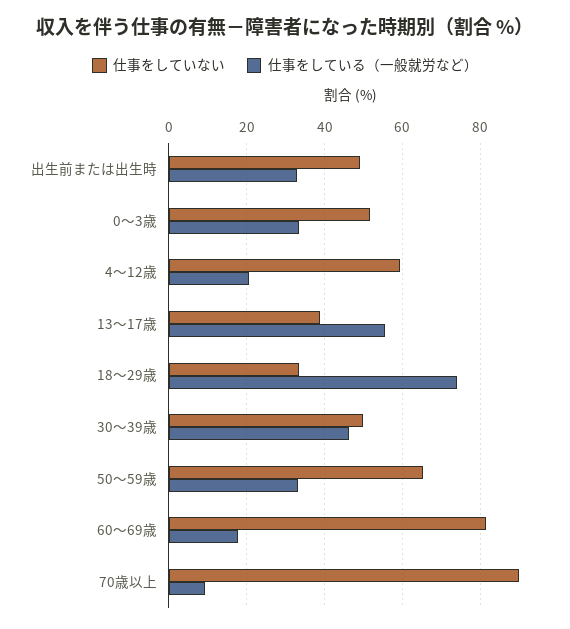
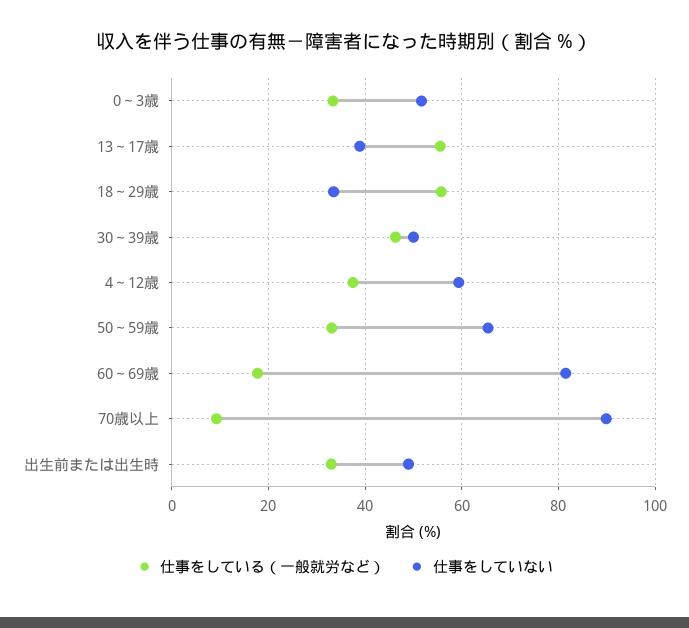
仕事をしている（一般就労など）, 4～12歳: 20 -> 38
仕事をしている（一般就労など）, 18～29歳: 74 -> 56

